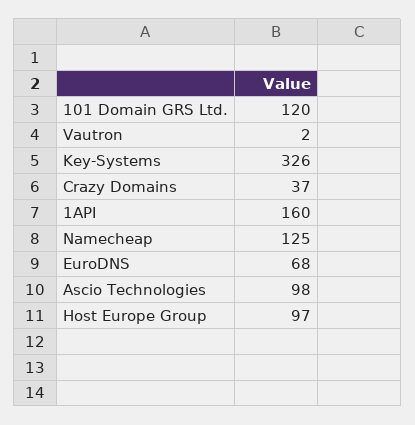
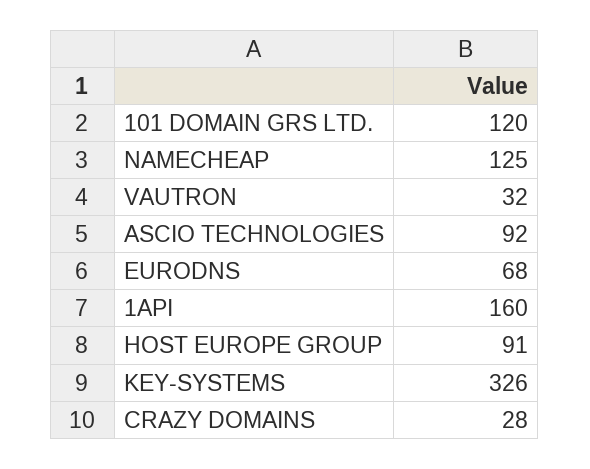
Vautron: 2 -> 32
Crazy Domains: 37 -> 28
Ascio Technologies: 98 -> 92
Host Europe Group: 97 -> 91

